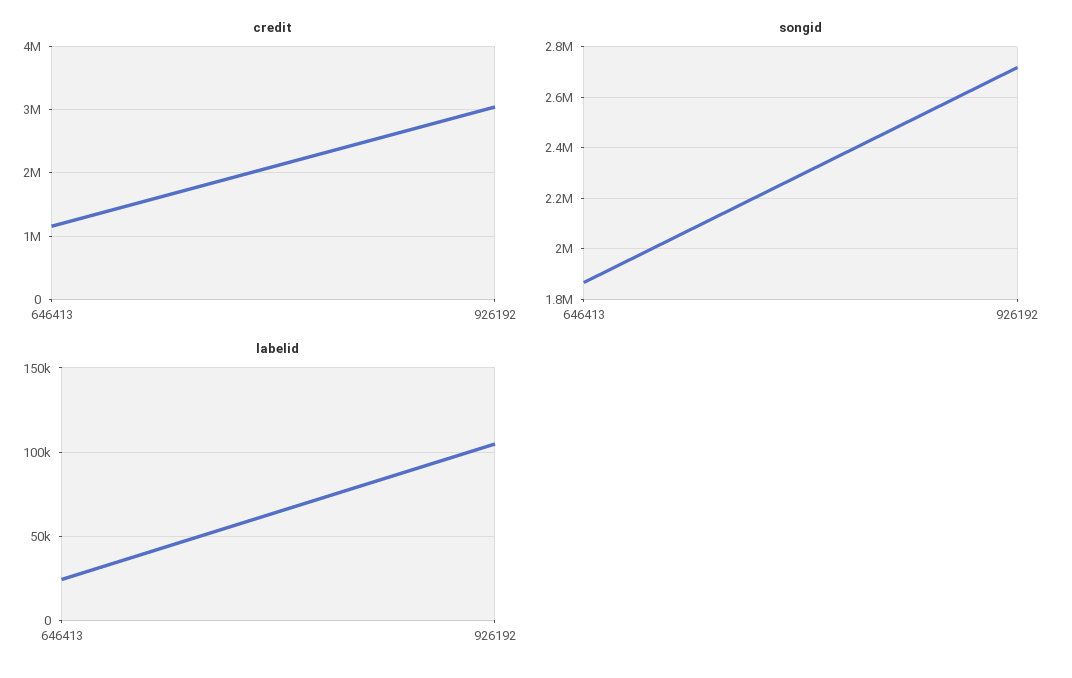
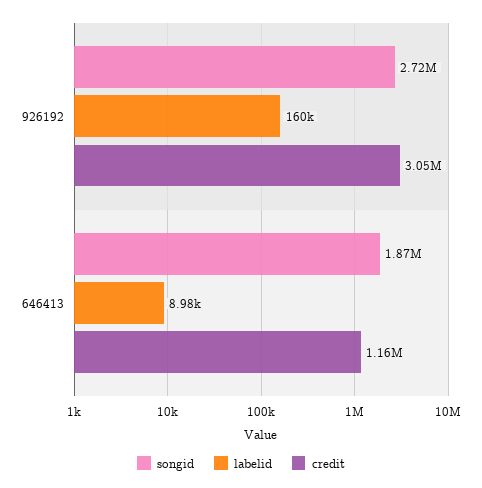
labelid, 646413: 25000 -> 8980
labelid, 926192: 105000 -> 160000

